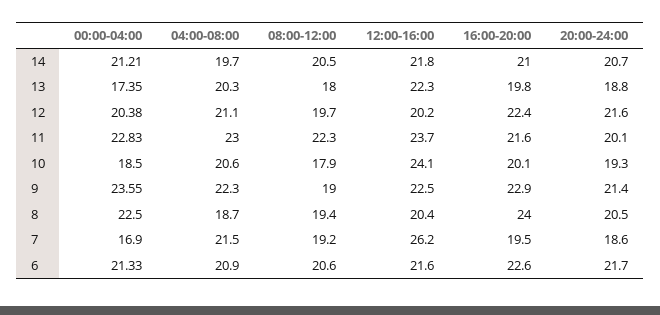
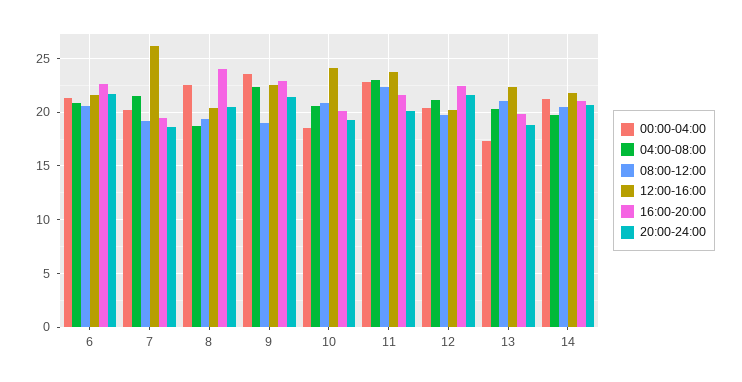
08:00-12:00, 13: 18 -> 21
08:00-12:00, 10: 17.9 -> 21
00:00-04:00, 7: 16.9 -> 20

